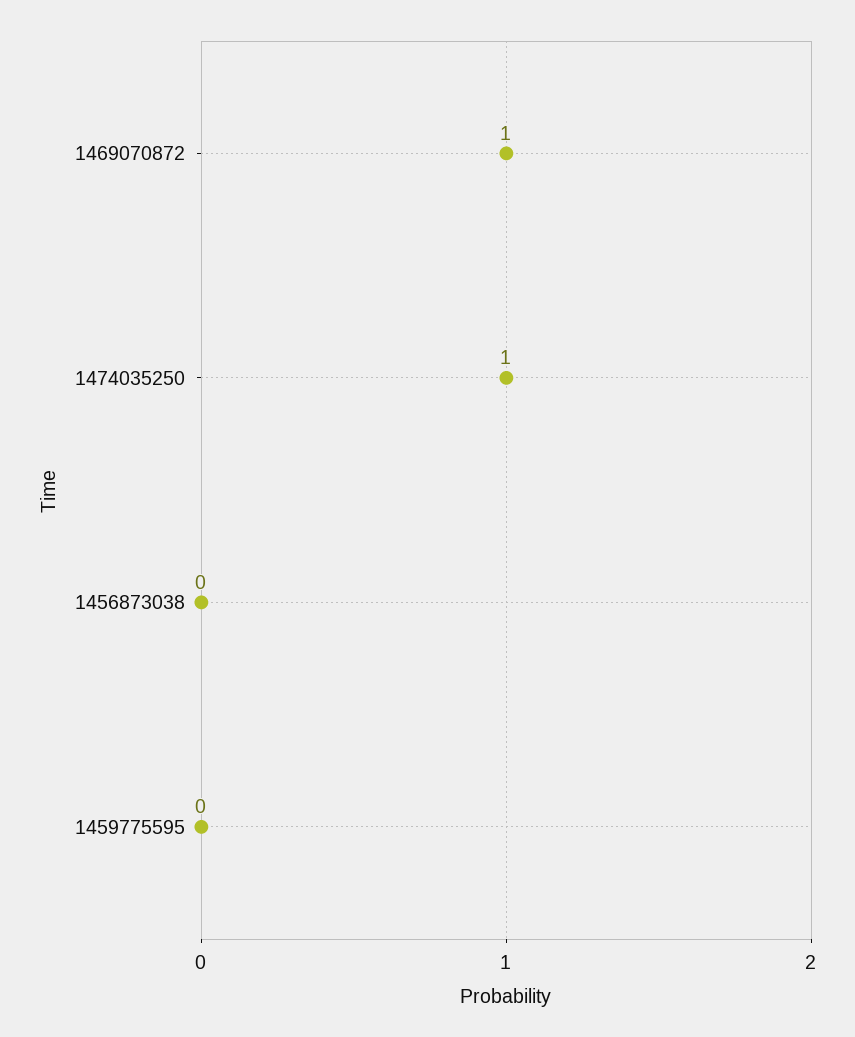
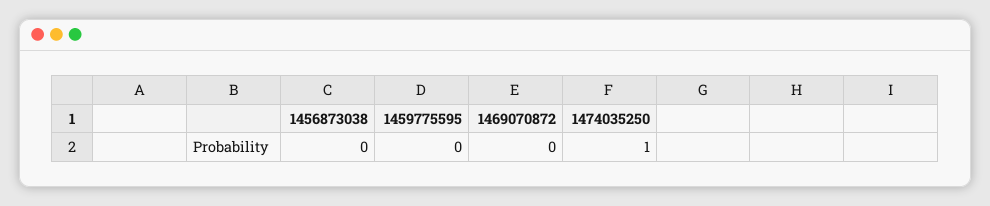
1469070872: 1 -> 0

